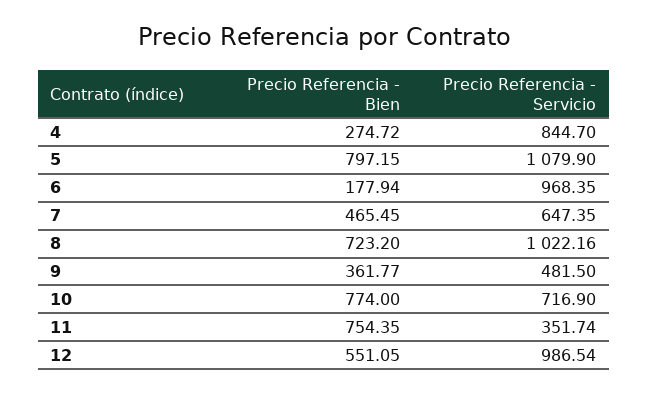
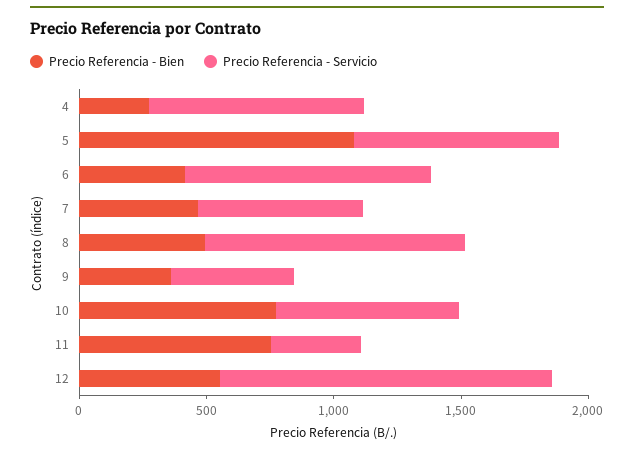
Precio Referencia - Bien, 5: 797.15 -> 1100
Precio Referencia - Servicio, 5: 1079.9 -> 800
Precio Referencia - Bien, 6: 177.94 -> 400
Precio Referencia - Bien, 8: 723.2 -> 500
Precio Referencia - Servicio, 12: 986.54 -> 1300

